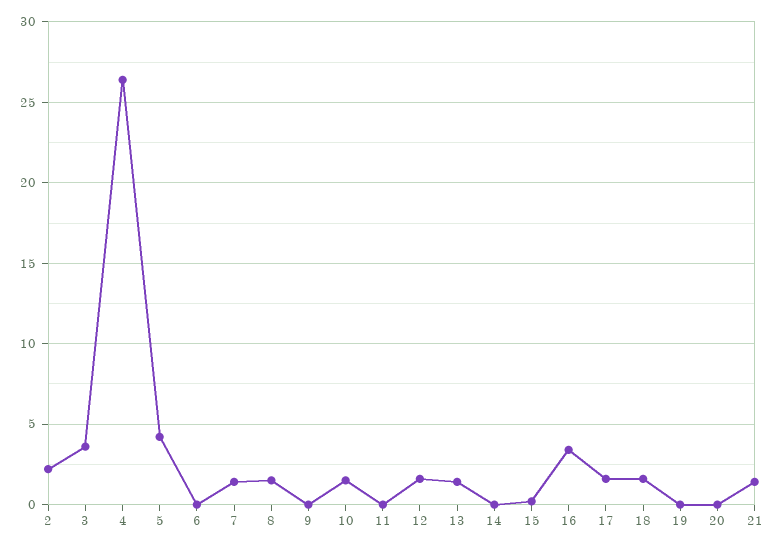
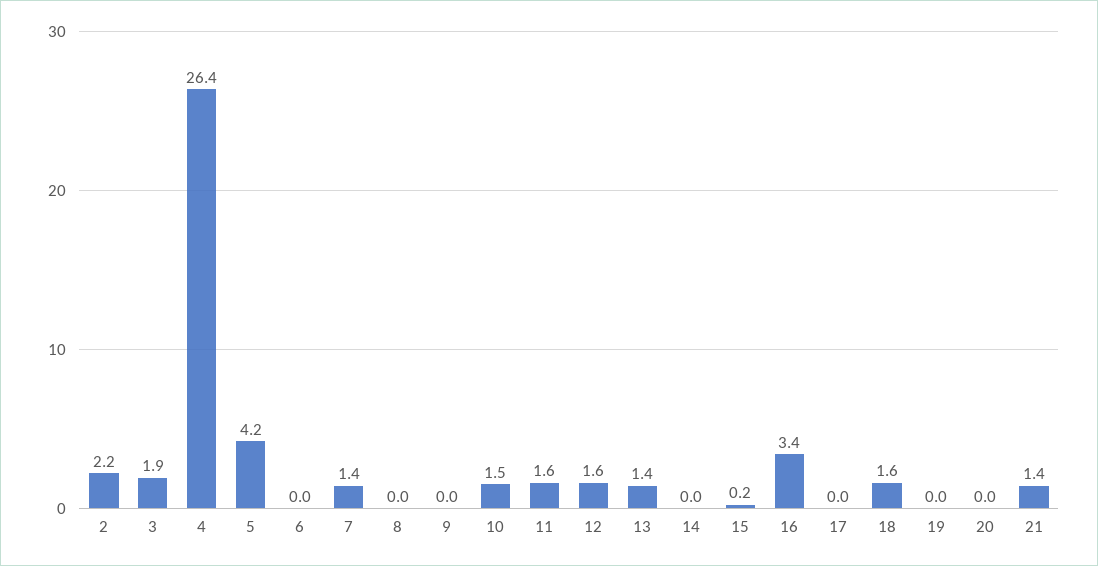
3: 3.5 -> 1.9
8: 1.5 -> 0
11: 0 -> 1.6
17: 1.5 -> 0

